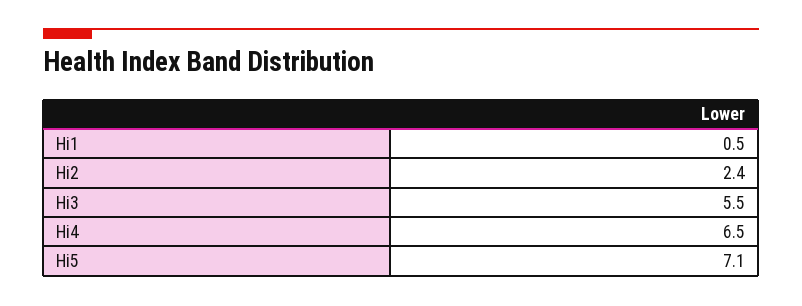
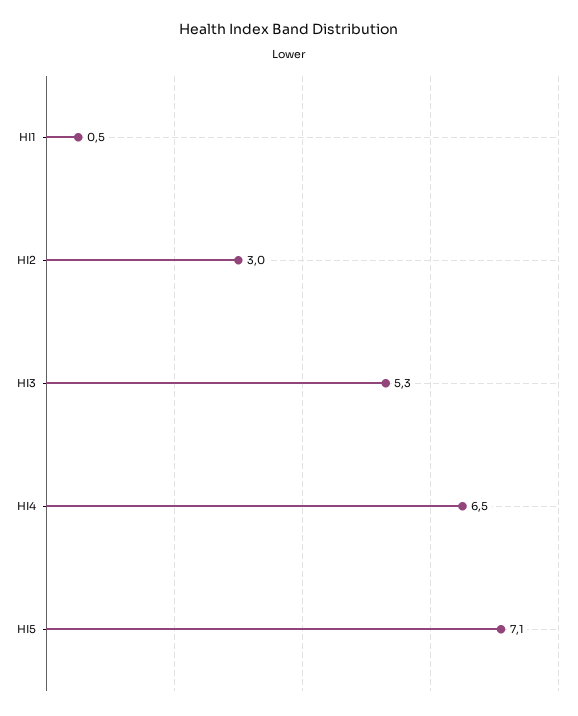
Hi2: 2.4 -> 3
Hi3: 5.5 -> 5.3

